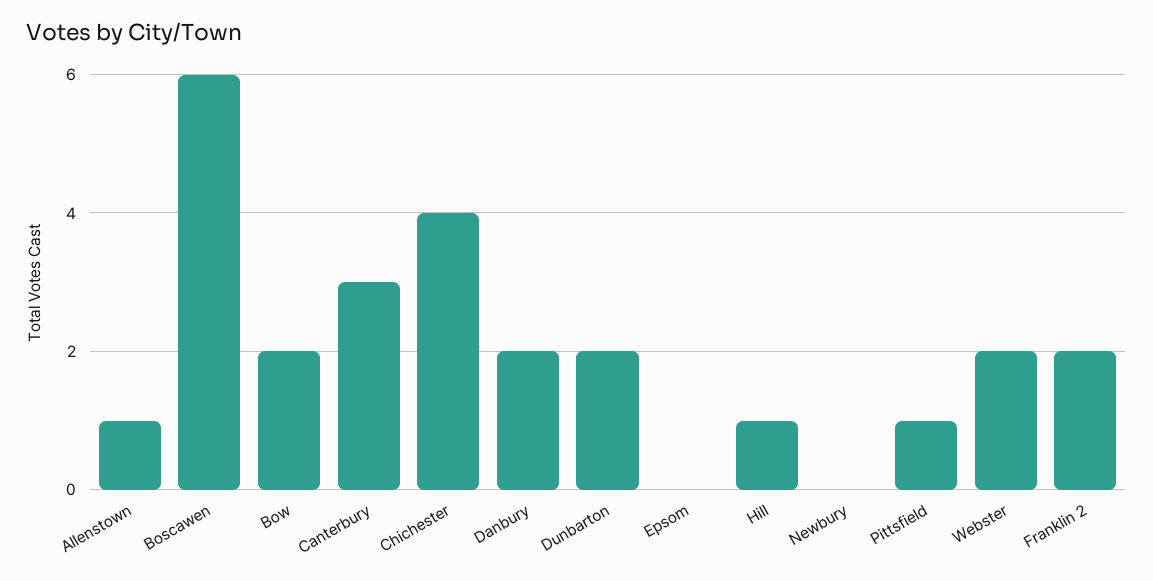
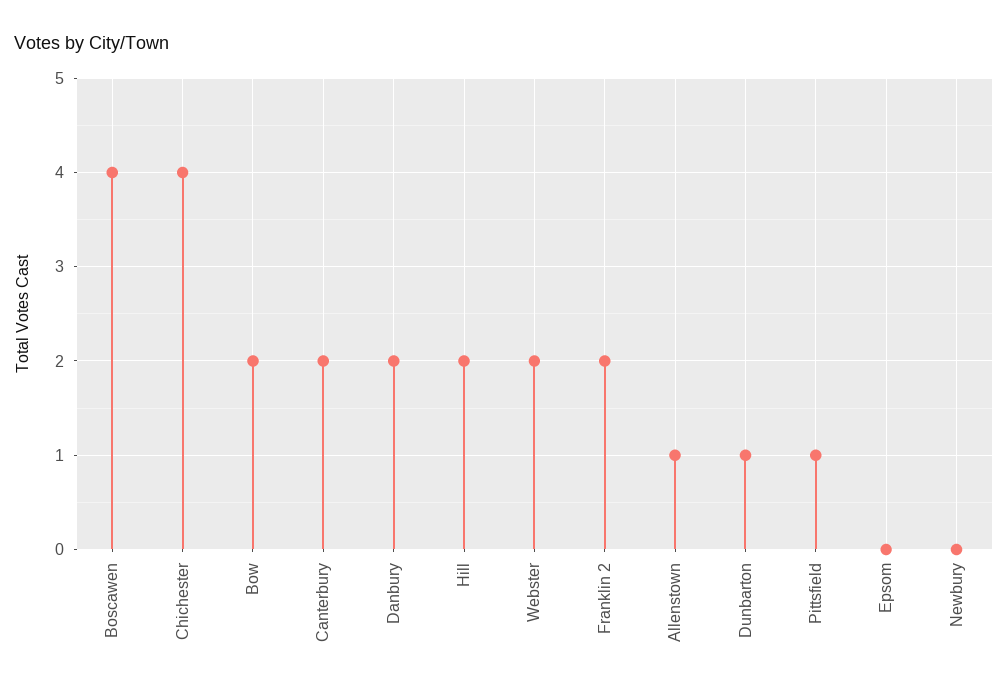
Boscawen: 6 -> 4
Canterbury: 3 -> 2
Dunbarton: 2 -> 1
Hill: 1 -> 2

